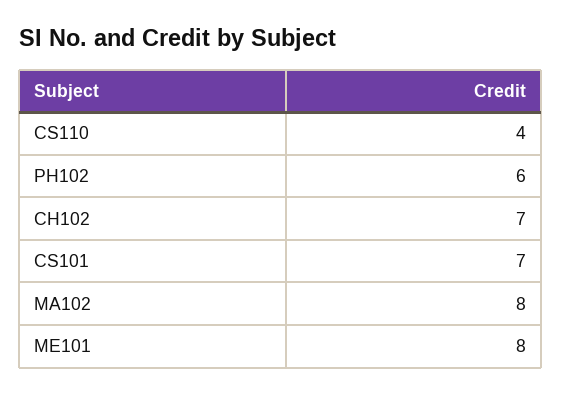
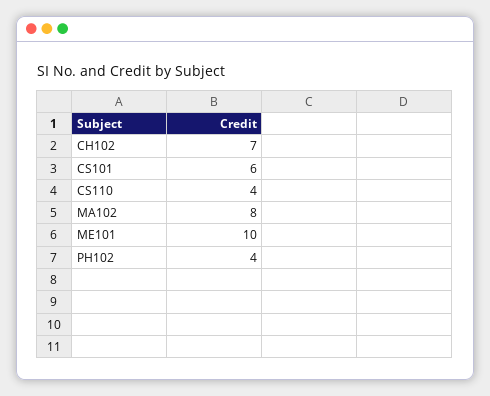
PH102: 6 -> 4
CS101: 7 -> 6
ME101: 8 -> 10

